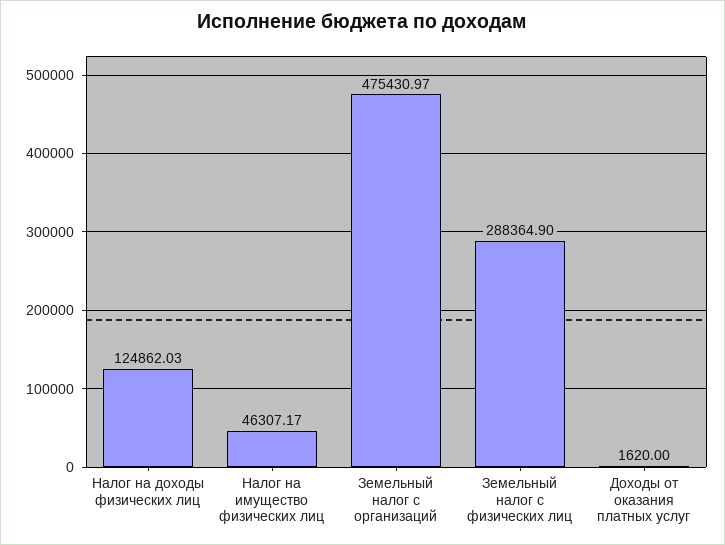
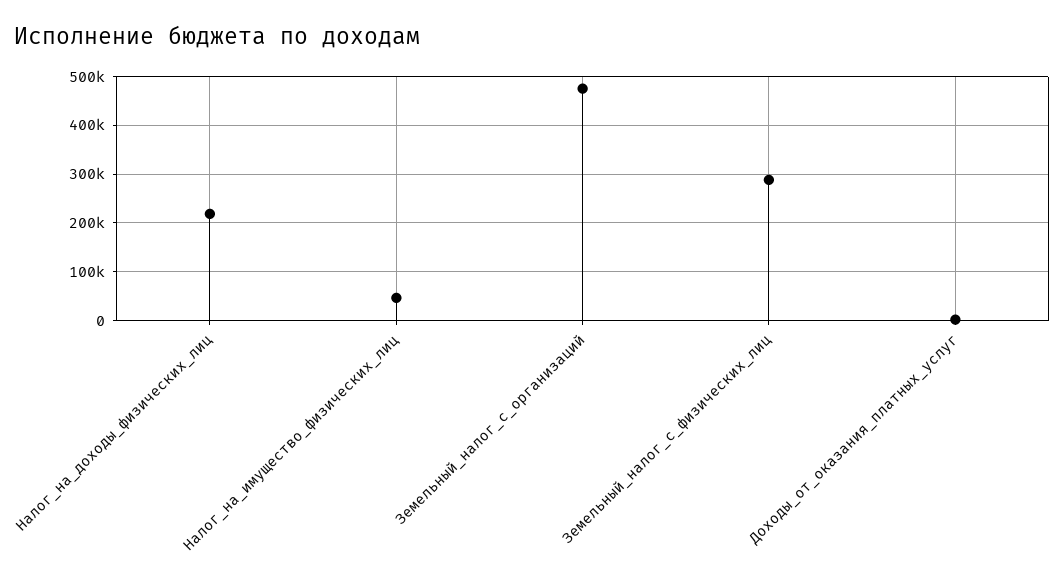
Налог на доходы физических лиц: 124862.03 -> 220000

